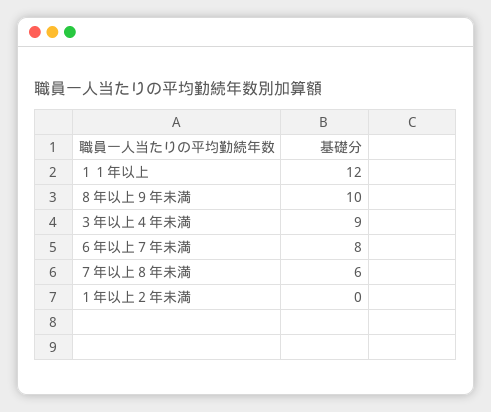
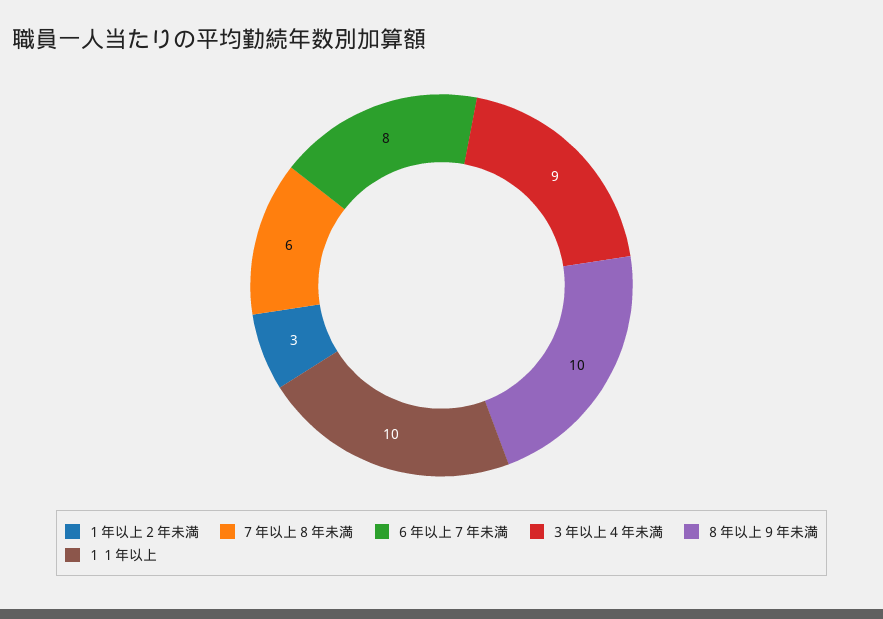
１１年以上: 12 -> 10
１年以上２年未満: 0 -> 3

